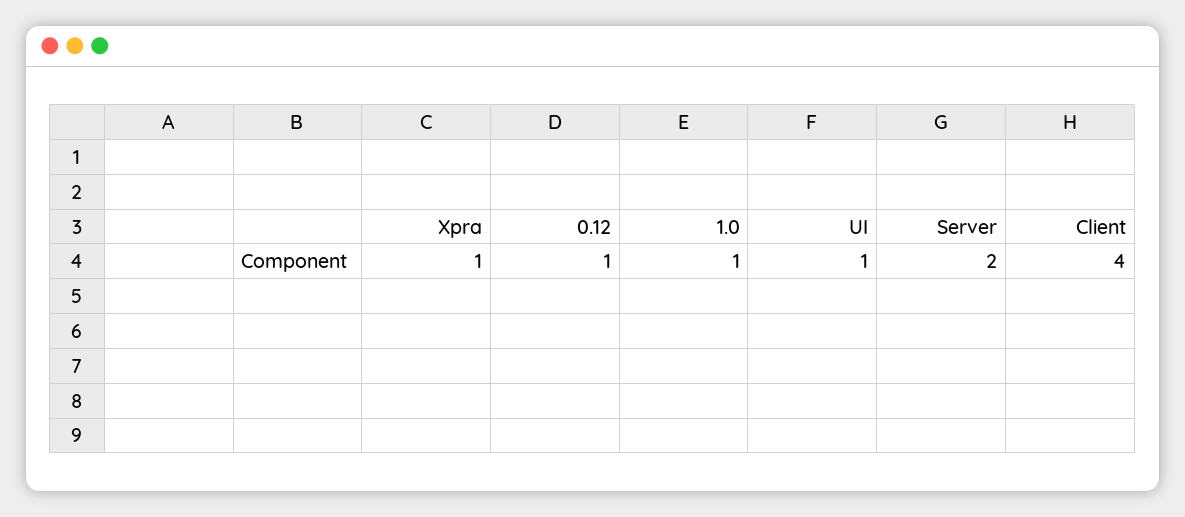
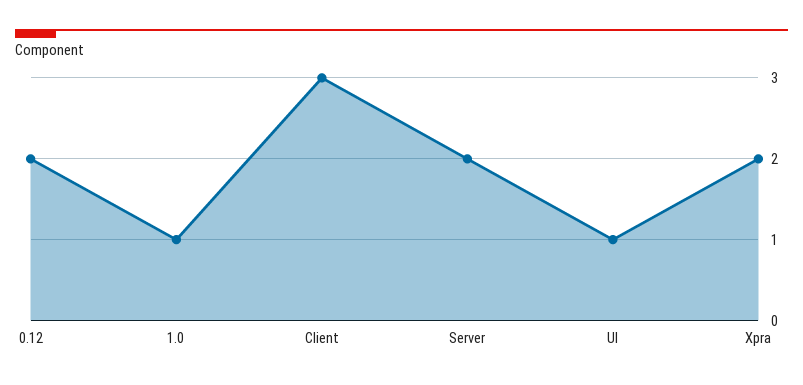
Xpra: 1 -> 2
0.12: 1 -> 2
Client: 4 -> 3

